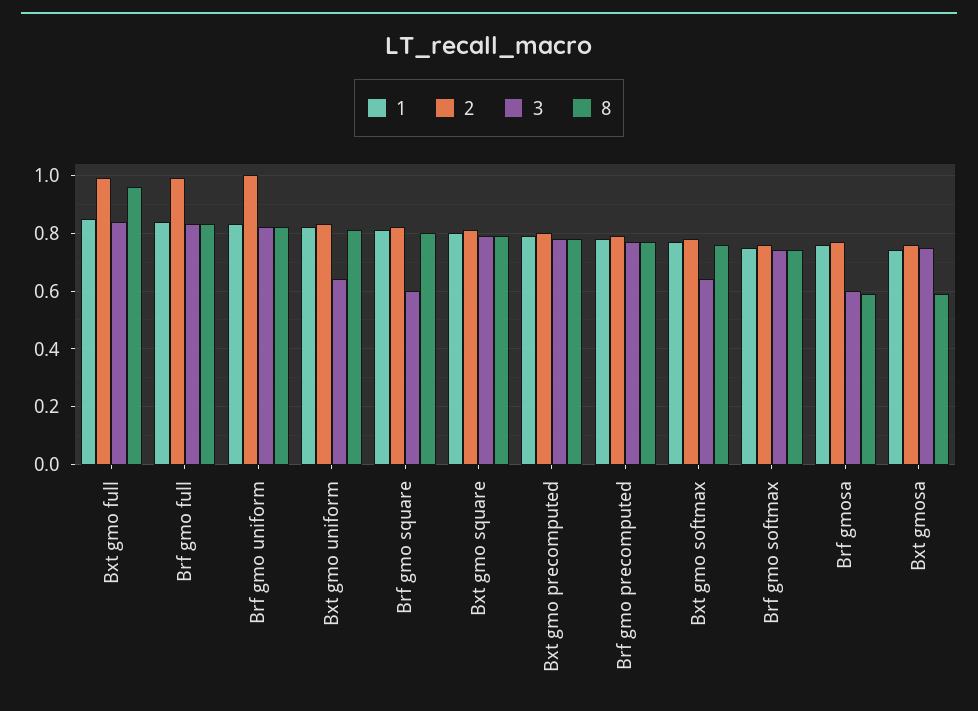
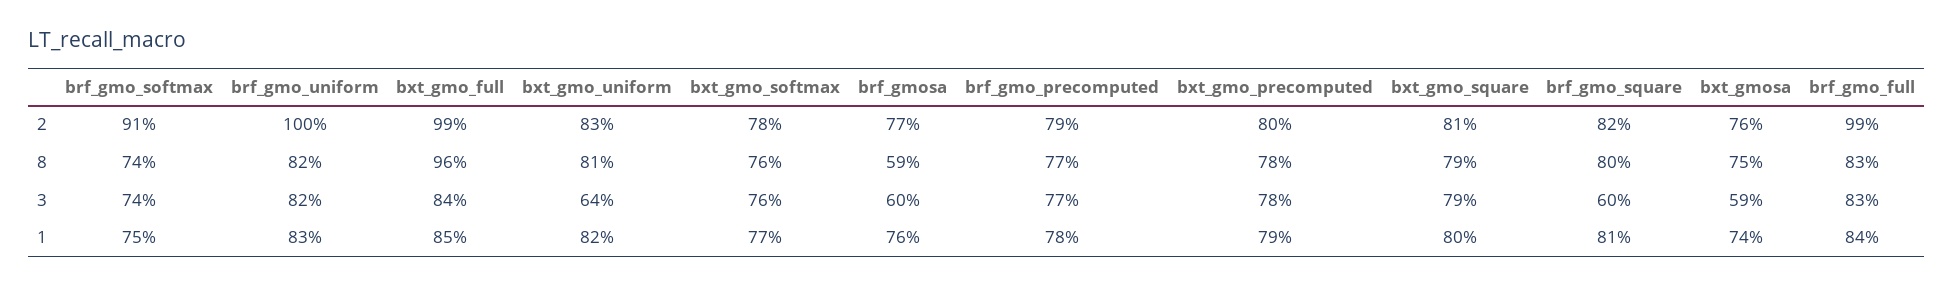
3, Bxt gmo softmax: 0.65 -> 0.76
2, Brf gmo softmax: 0.75 -> 0.91
3, Bxt gmosa: 0.75 -> 0.59
8, Bxt gmosa: 0.6 -> 0.75

